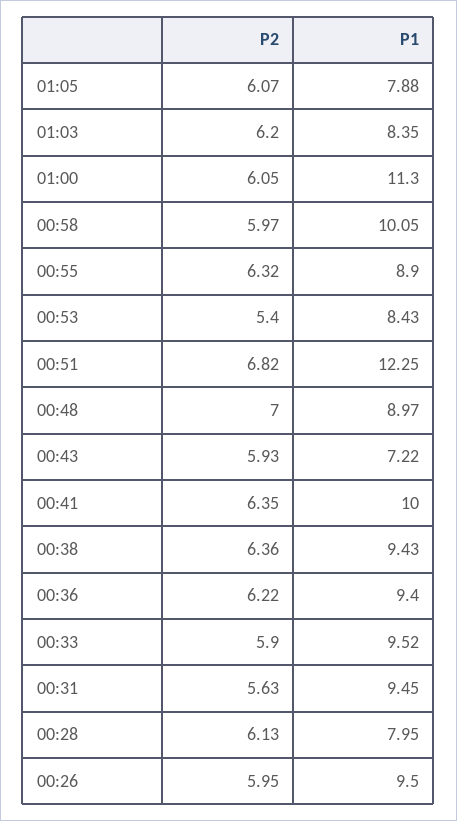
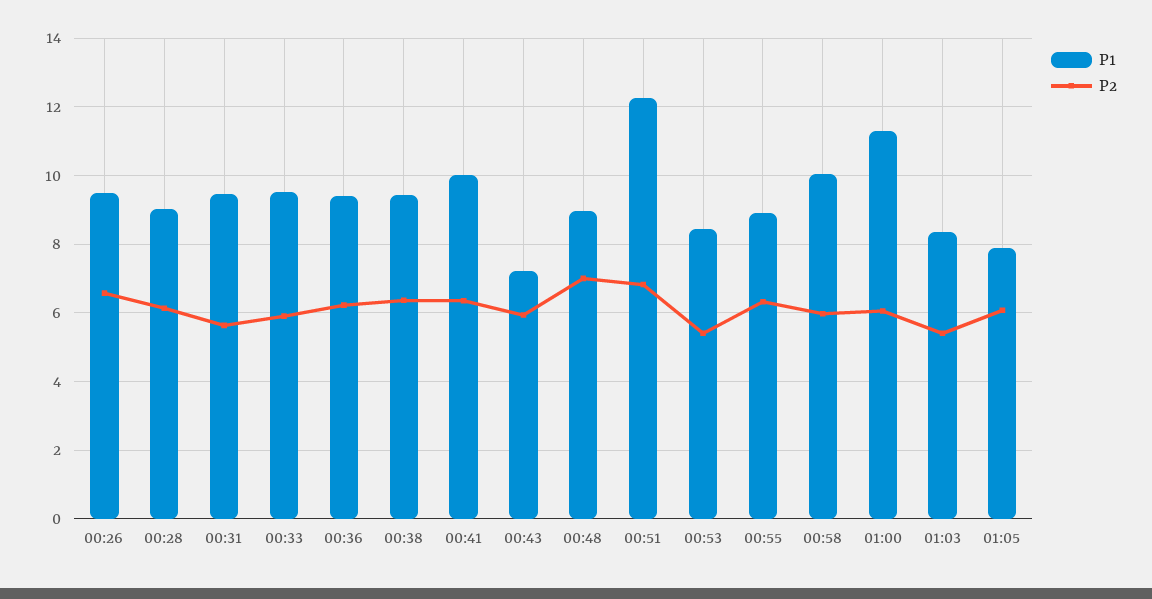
P2, 01:03: 6.2 -> 5.4
P1, 00:28: 7.95 -> 9
P2, 00:26: 5.95 -> 6.6

